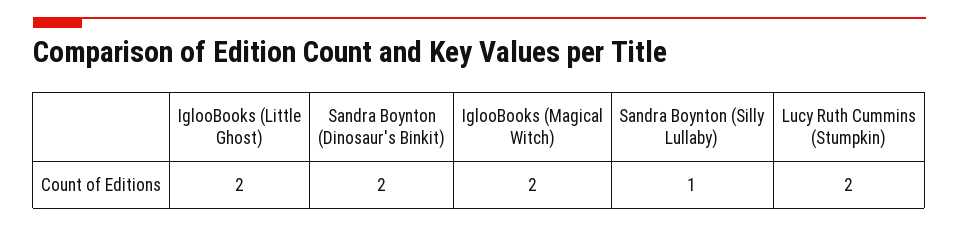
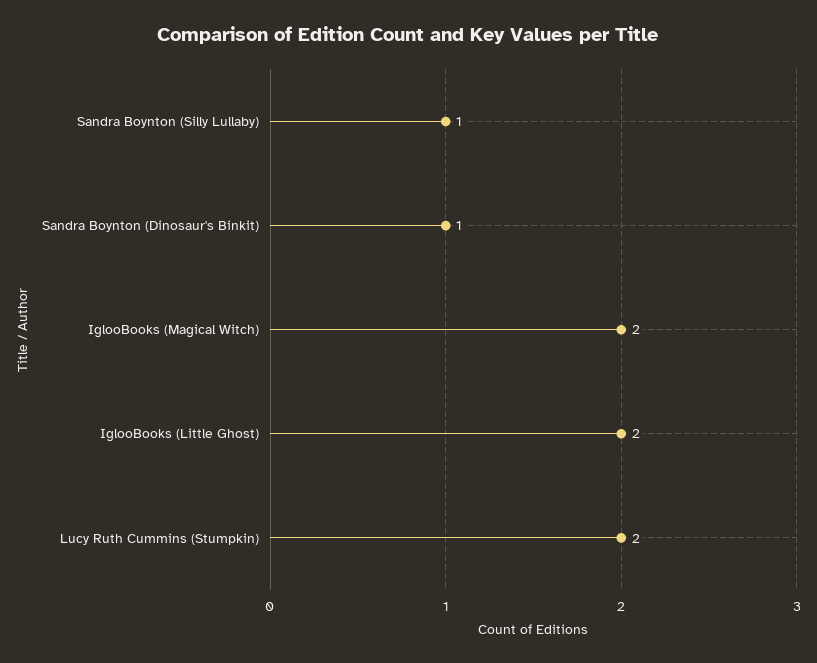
Sandra Boynton (Dinosaur's Binkit): 2 -> 1

